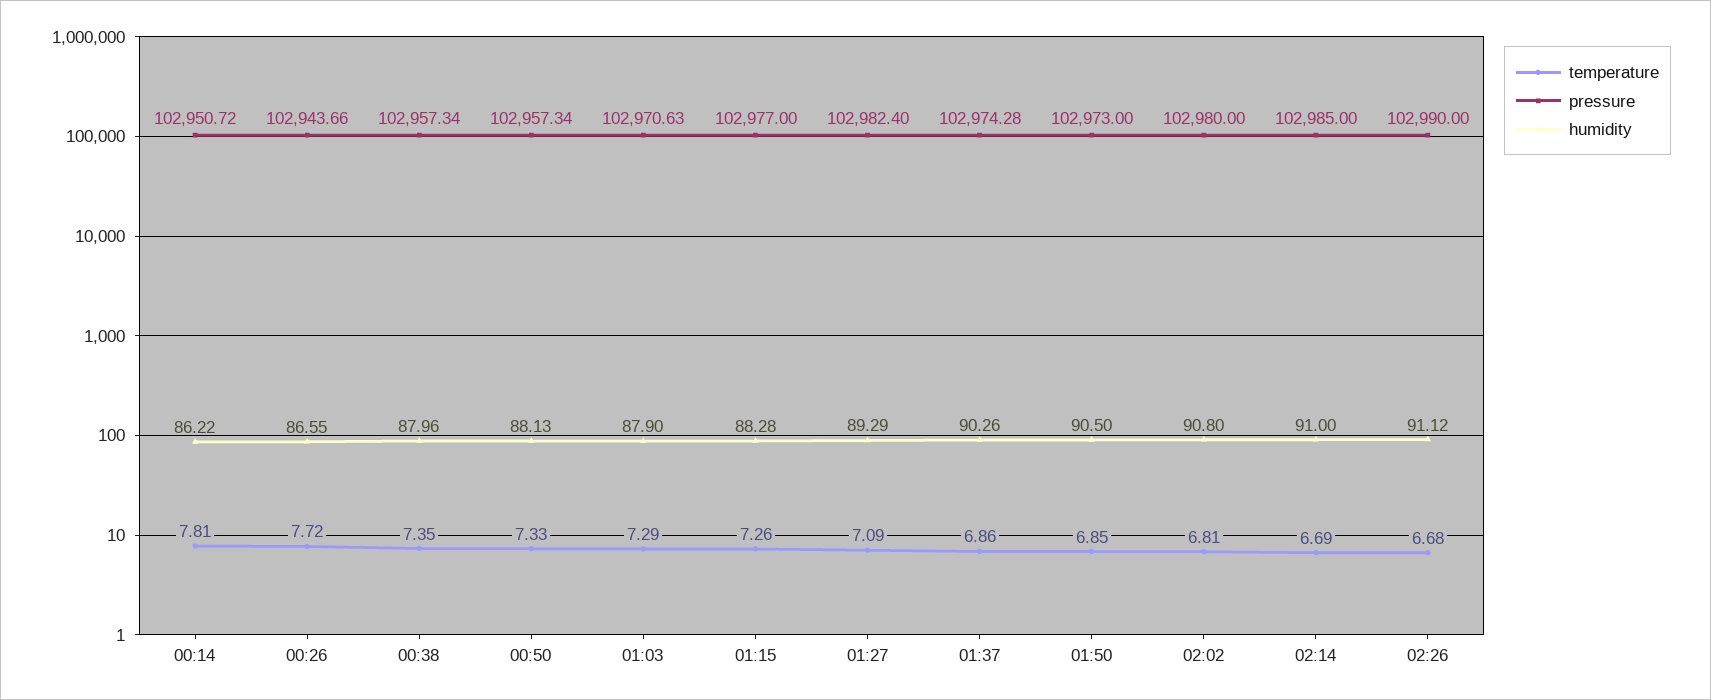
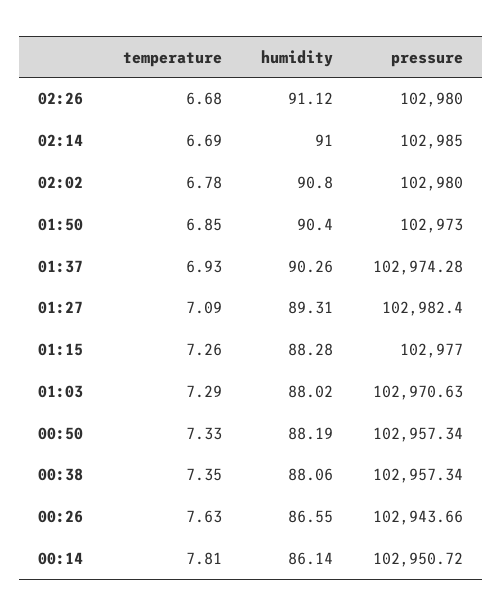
humidity, 00:14: 86.22 -> 86.14
temperature, 00:26: 7.72 -> 7.63
humidity, 00:38: 87.96 -> 88.06
humidity, 00:50: 88.13 -> 88.19
humidity, 01:03: 87.9 -> 88.02
humidity, 01:27: 89.29 -> 89.31
temperature, 01:37: 6.86 -> 6.93
humidity, 01:50: 90.5 -> 90.4
temperature, 02:02: 6.81 -> 6.78
pressure, 02:26: 102990 -> 102980

